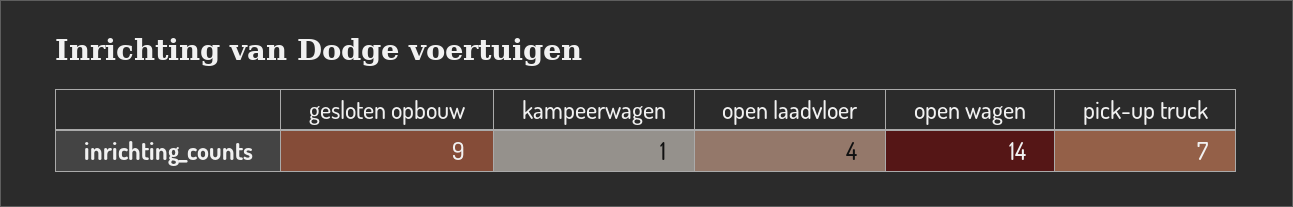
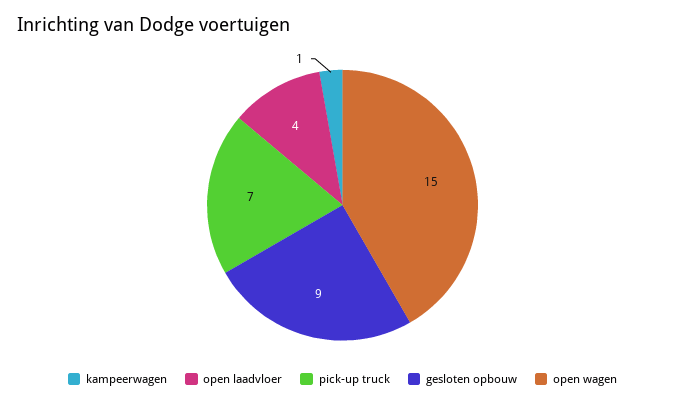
open wagen: 14 -> 15

